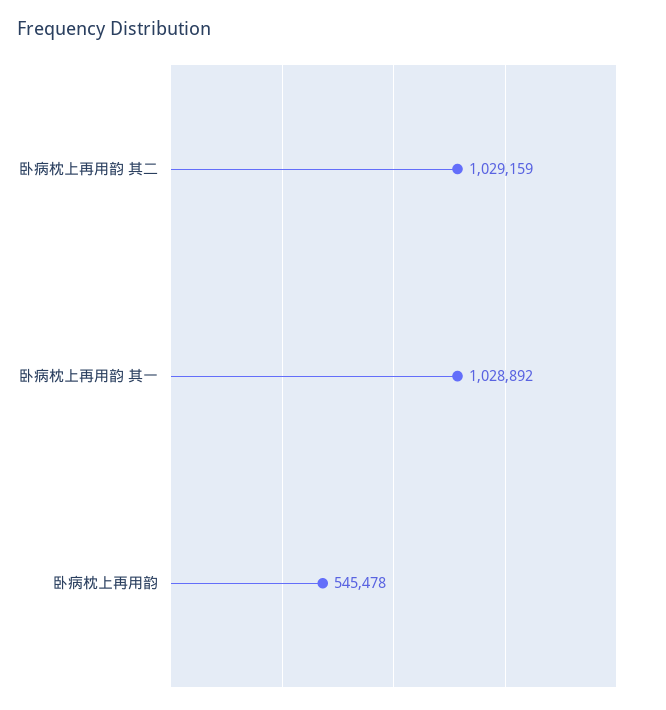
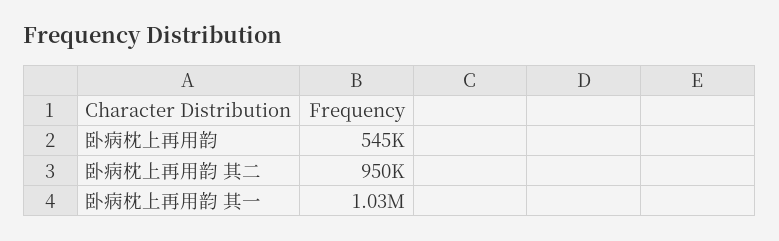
卧病枕上再用韵 其二: 1029159 -> 950000

